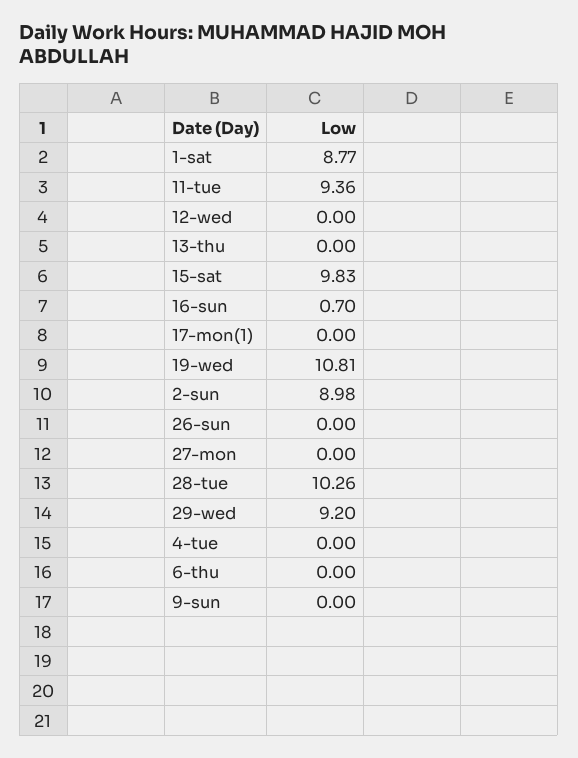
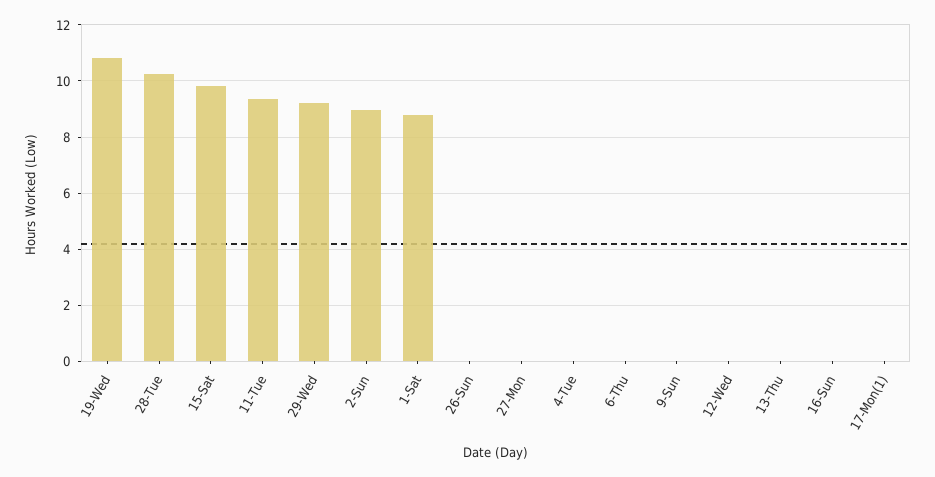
16-sun: 0.7 -> 0

